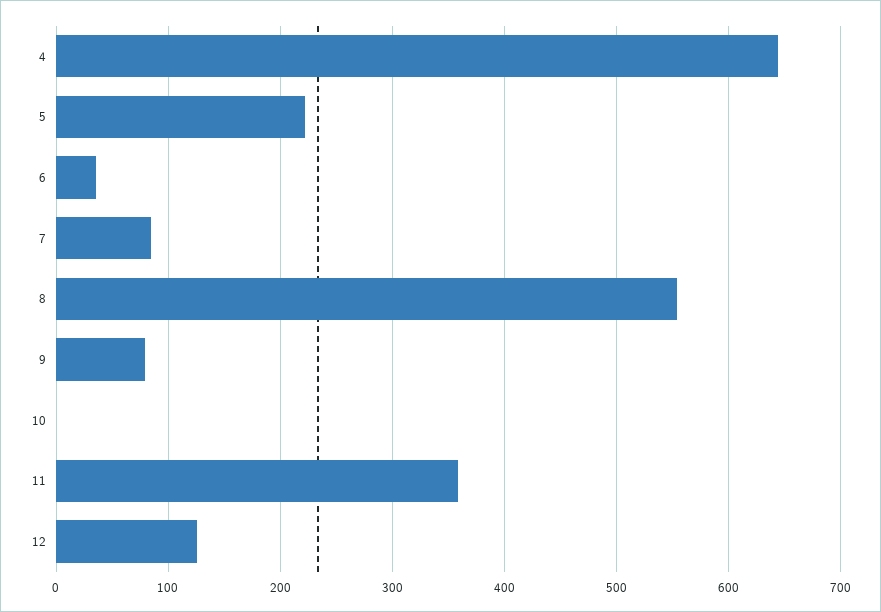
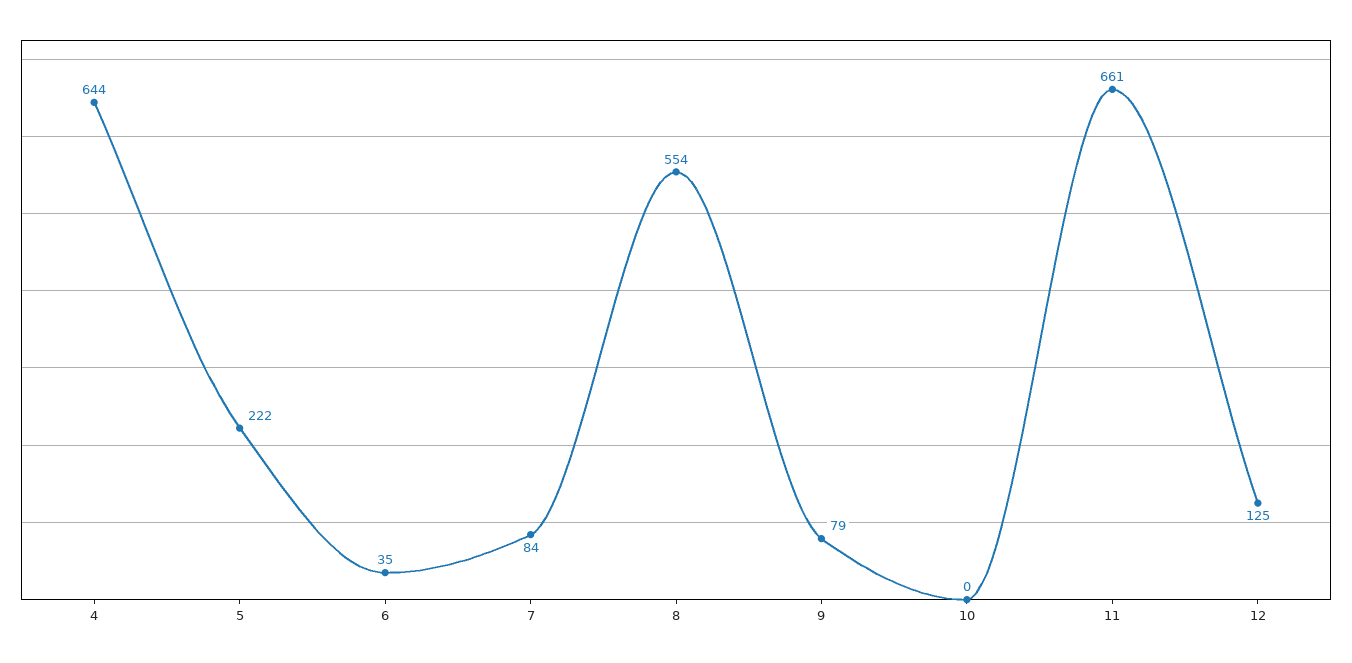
11: 360 -> 661

